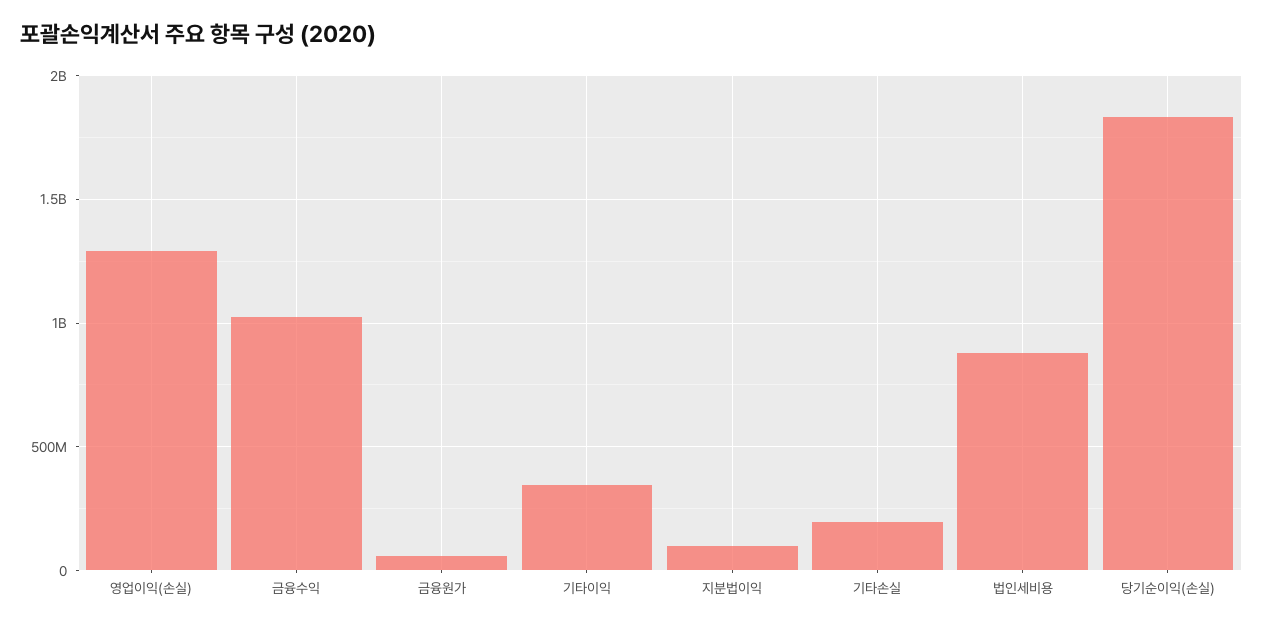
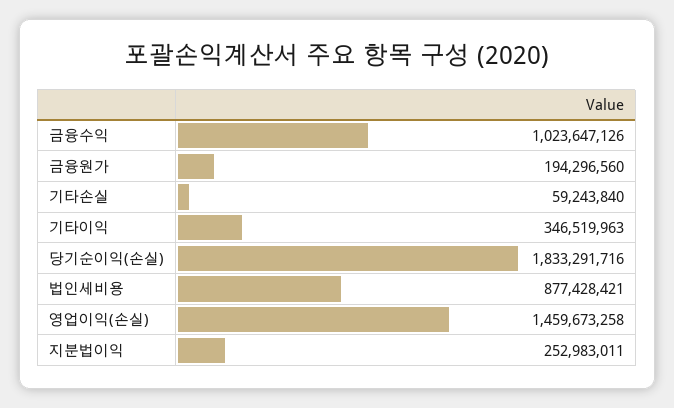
영업이익(손실): 1300000000 -> 1459673258
금융원가: 50000000 -> 194296560
지분법이익: 100000000 -> 252983011
기타손실: 200000000 -> 59243840

